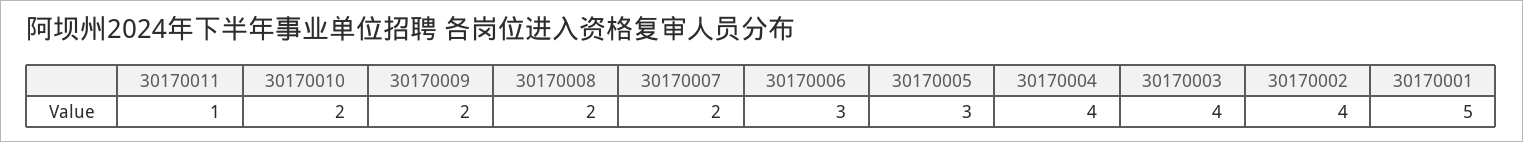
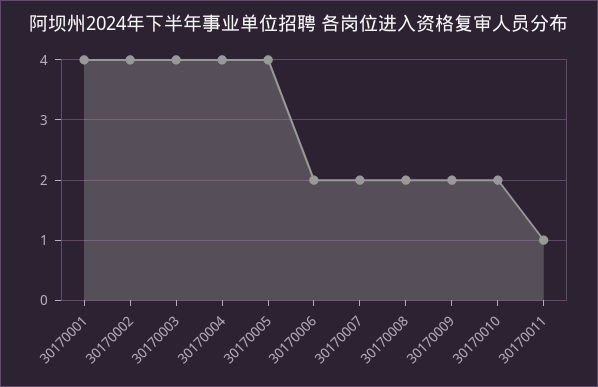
30170006: 3 -> 2
30170005: 3 -> 4
30170001: 5 -> 4

